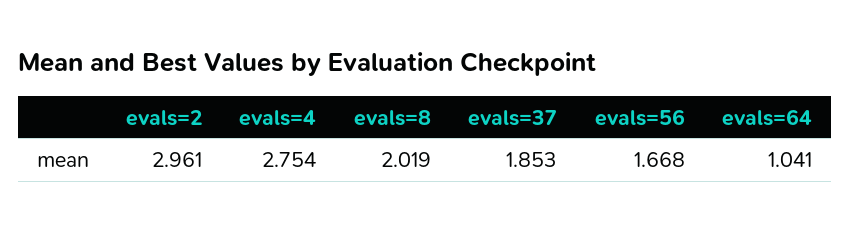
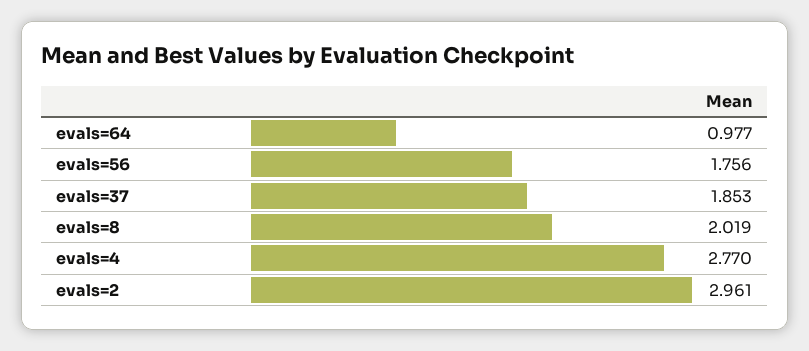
evals=4: 2.754 -> 2.77
evals=56: 1.668 -> 1.756
evals=64: 1.041 -> 0.977

